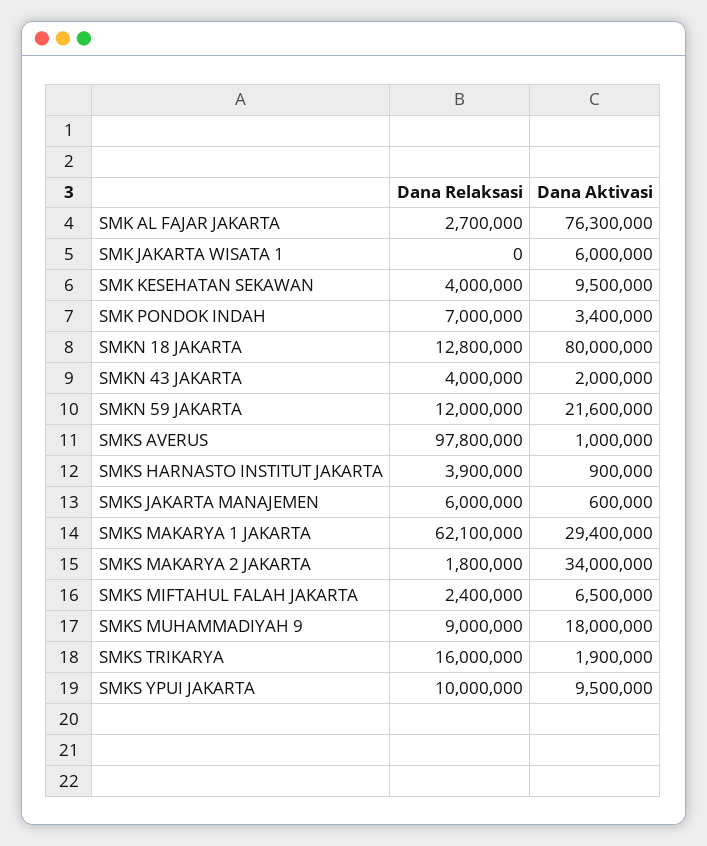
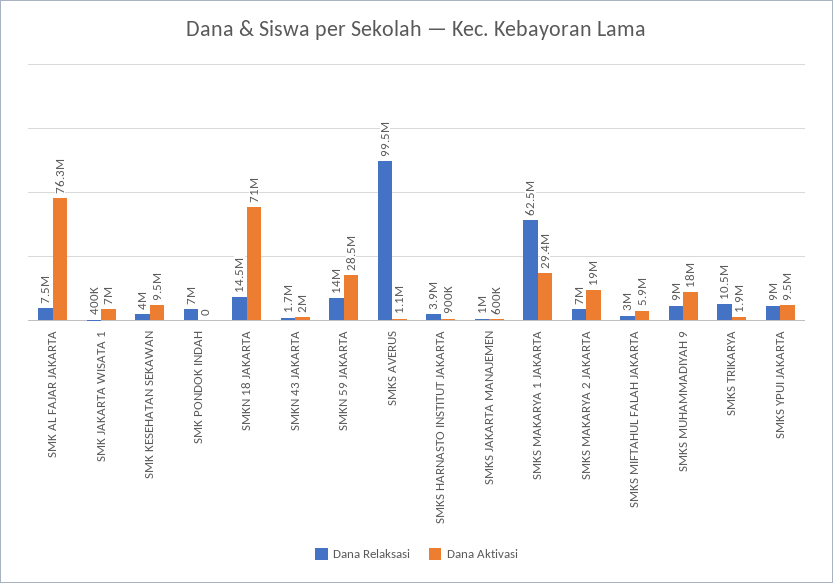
Dana Relaksasi, SMK AL FAJAR JAKARTA: 2700000 -> 7500000
Dana Relaksasi, SMK JAKARTA WISATA 1: 0 -> 400000
Dana Aktivasi, SMK JAKARTA WISATA 1: 6000000 -> 7000000
Dana Aktivasi, SMK PONDOK INDAH: 3400000 -> 0
Dana Relaksasi, SMKN 18 JAKARTA: 12800000 -> 14500000
Dana Aktivasi, SMKN 18 JAKARTA: 80000000 -> 71000000
Dana Relaksasi, SMKN 43 JAKARTA: 4000000 -> 1700000
Dana Relaksasi, SMKN 59 JAKARTA: 12000000 -> 14000000
Dana Aktivasi, SMKN 59 JAKARTA: 21600000 -> 28500000
Dana Relaksasi, SMKS AVERUS: 97800000 -> 99500000
Dana Aktivasi, SMKS AVERUS: 1000000 -> 1100000
Dana Relaksasi, SMKS JAKARTA MANAJEMEN: 6000000 -> 1000000
Dana Relaksasi, SMKS MAKARYA 1 JAKARTA: 62100000 -> 62500000
Dana Relaksasi, SMKS MAKARYA 2 JAKARTA: 1800000 -> 7000000
Dana Aktivasi, SMKS MAKARYA 2 JAKARTA: 34000000 -> 19000000
Dana Relaksasi, SMKS MIFTAHUL FALAH JAKARTA: 2400000 -> 3000000
Dana Aktivasi, SMKS MIFTAHUL FALAH JAKARTA: 6500000 -> 5900000
Dana Relaksasi, SMKS TRIKARYA: 16000000 -> 10500000
Dana Relaksasi, SMKS YPUI JAKARTA: 10000000 -> 9000000

